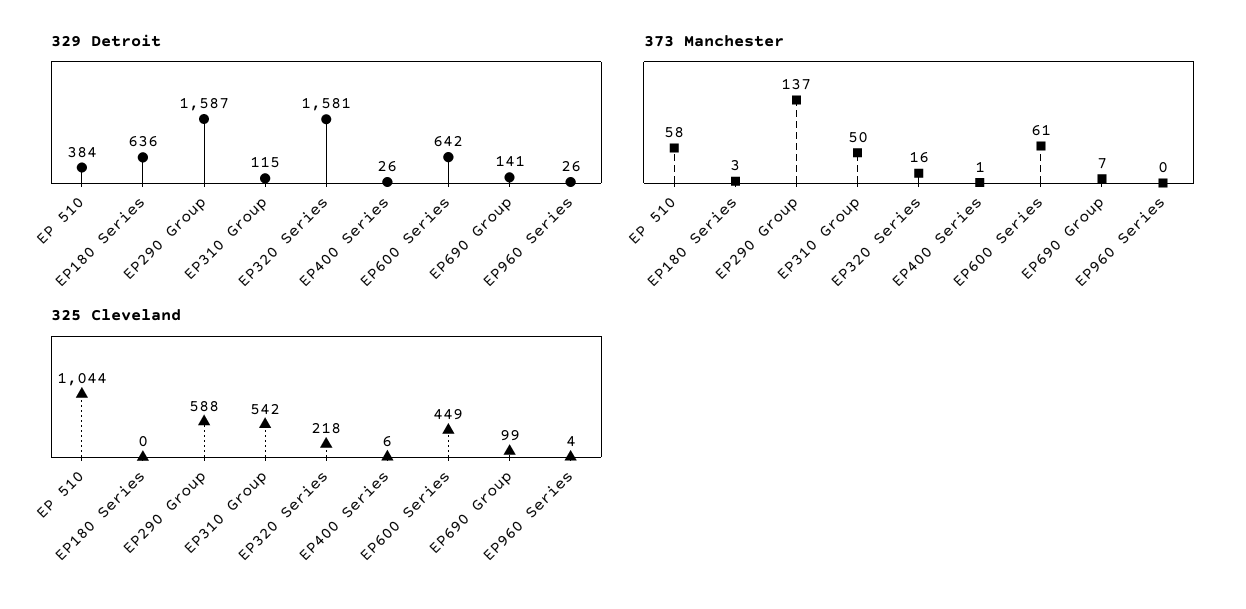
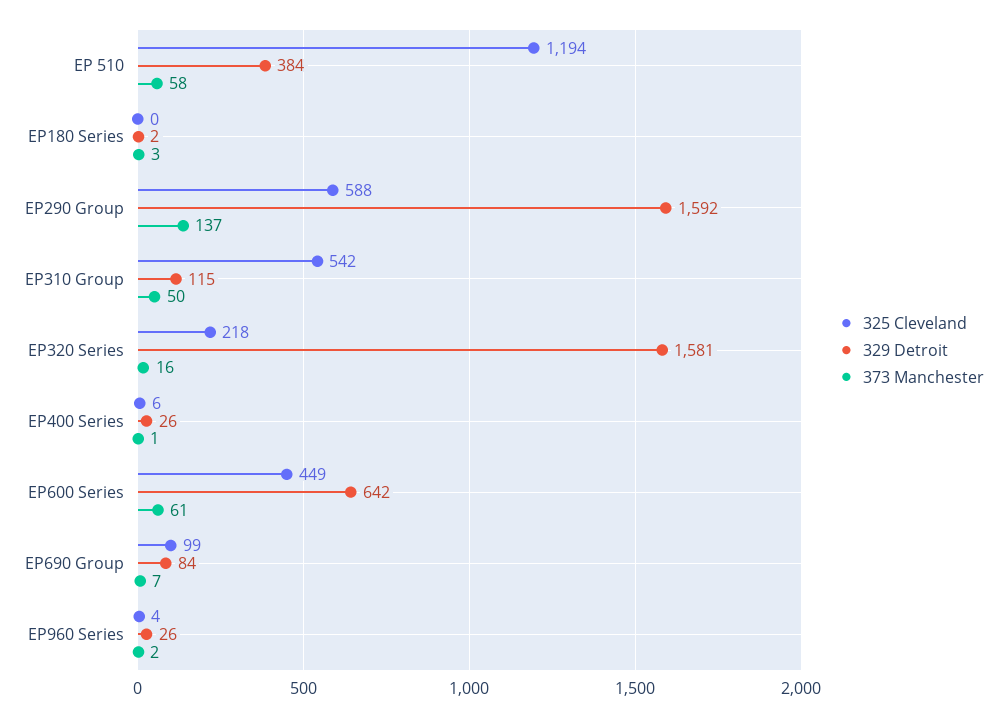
329 Detroit, EP180 Series: 636 -> 2
329 Detroit, EP290 Group: 1587 -> 1592
329 Detroit, EP690 Group: 141 -> 84
373 Manchester, EP960 Series: 0 -> 2
325 Cleveland, EP 510: 1044 -> 1194

